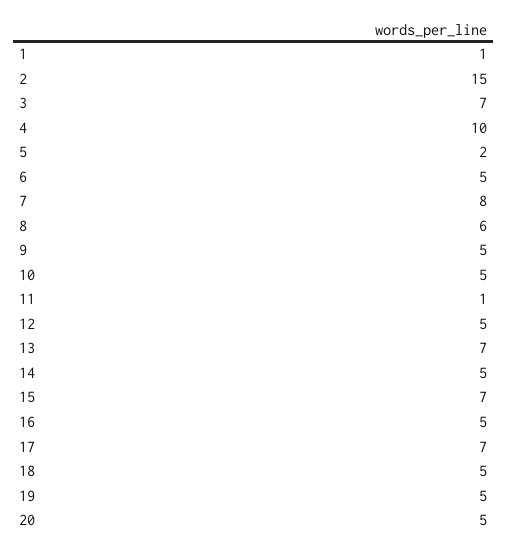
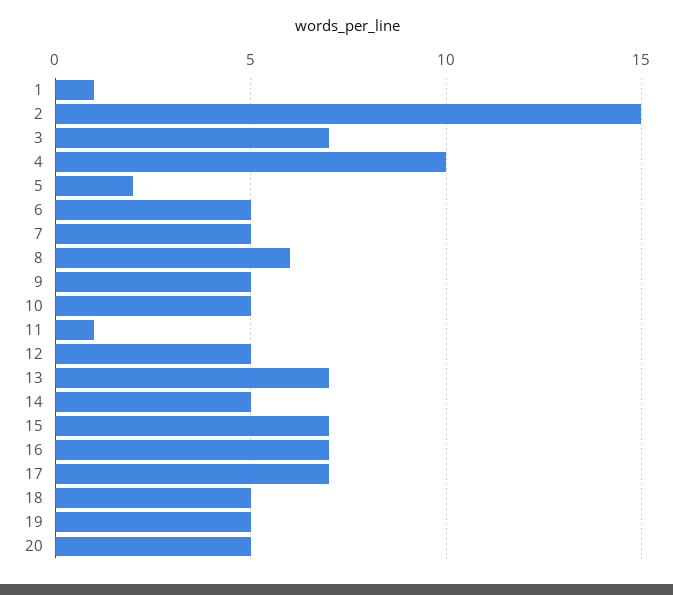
7: 8 -> 5
16: 5 -> 7

